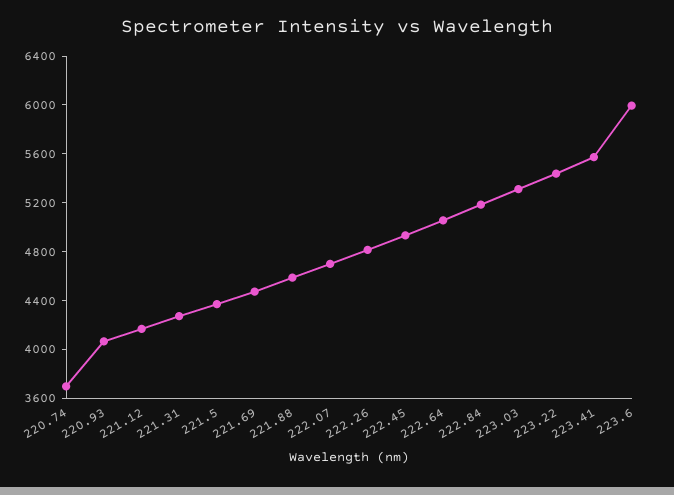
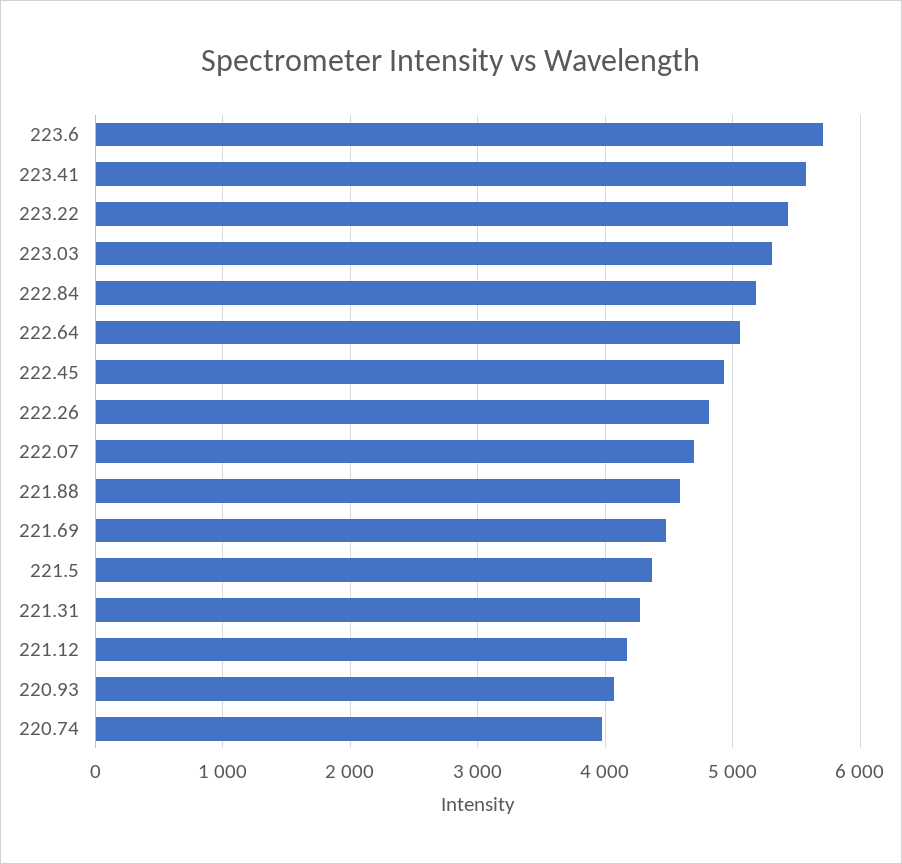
220.74: 3700 -> 4000
223.6: 6000 -> 5700

